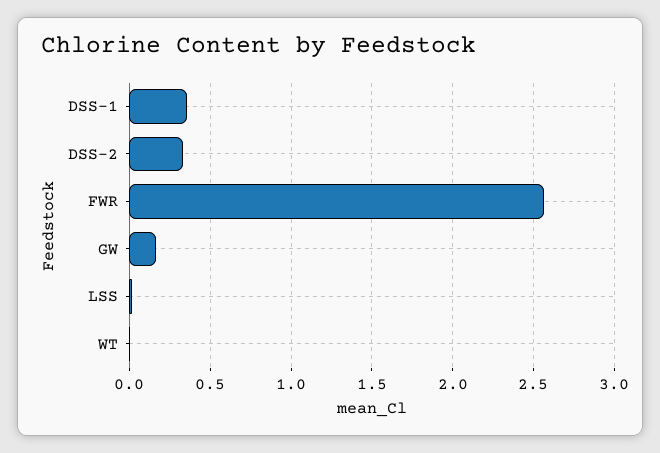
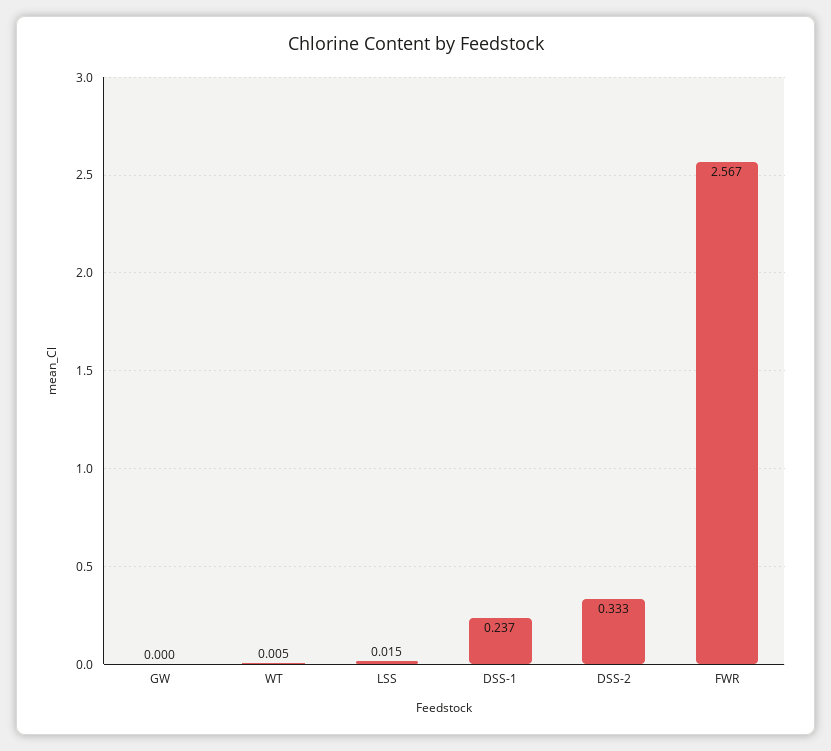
DSS-1: 0.35 -> 0.237
GW: 0.15 -> 0

